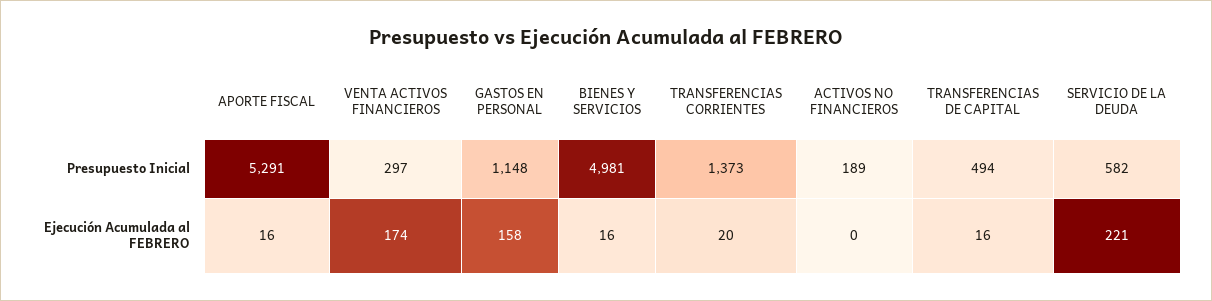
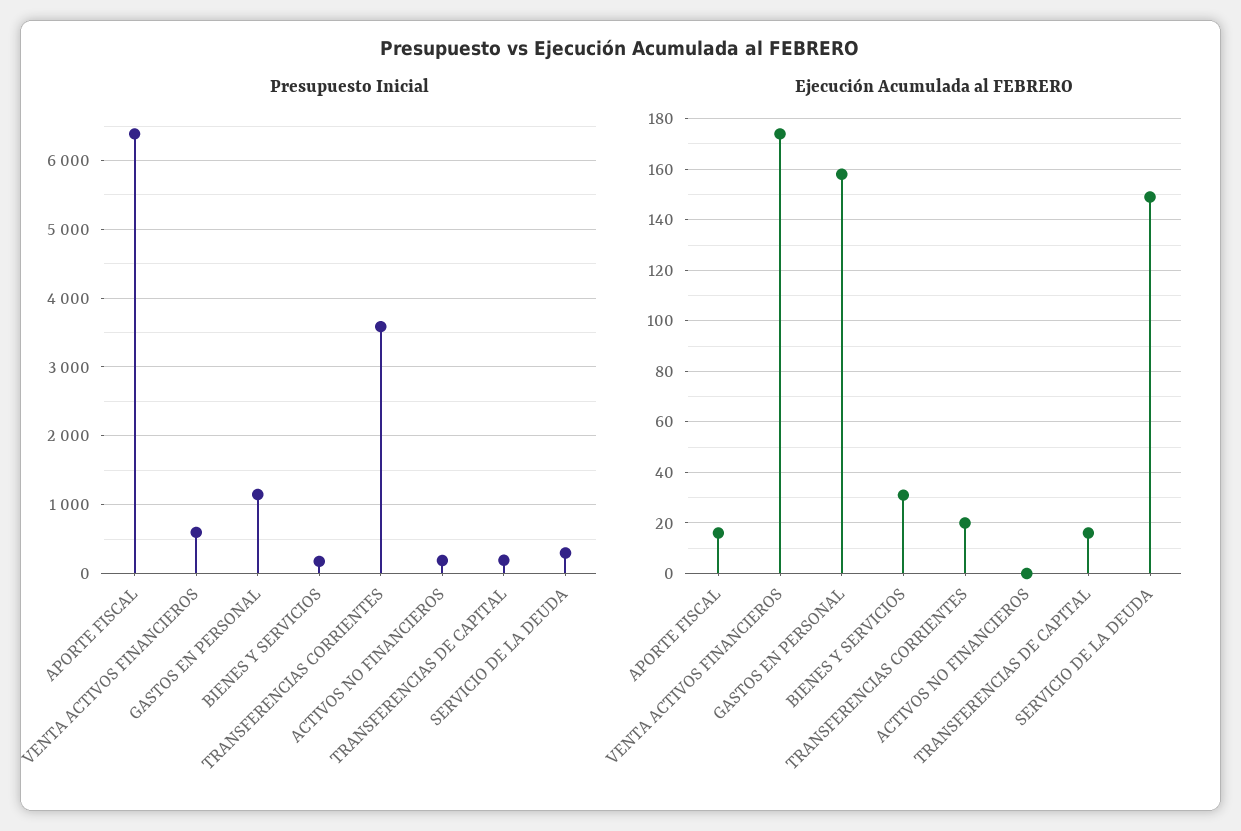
Presupuesto Inicial, APORTE FISCAL: 5291 -> 6400
Presupuesto Inicial, VENTA ACTIVOS FINANCIEROS: 297 -> 600
Presupuesto Inicial, BIENES Y SERVICIOS: 4981 -> 200
Presupuesto Inicial, TRANSFERENCIAS CORRIENTES: 1373 -> 3600
Presupuesto Inicial, TRANSFERENCIAS DE CAPITAL: 494 -> 200
Presupuesto Inicial, SERVICIO DE LA DEUDA: 582 -> 300
Ejecución Acumulada al FEBRERO, BIENES Y SERVICIOS: 16 -> 30
Ejecución Acumulada al FEBRERO, SERVICIO DE LA DEUDA: 221 -> 150

